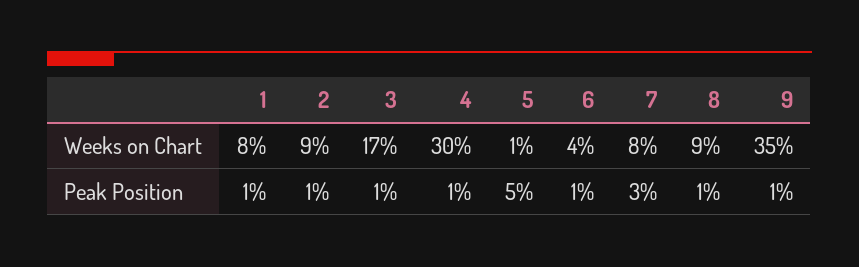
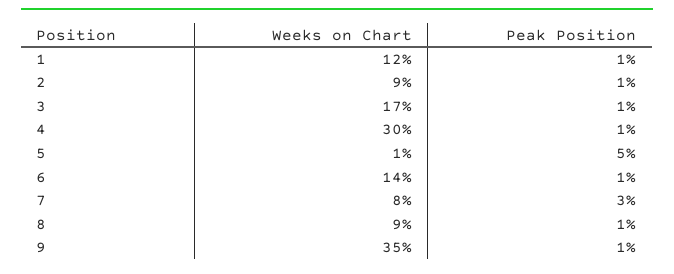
1, Weeks on Chart: 8 -> 12
6, Weeks on Chart: 4 -> 14

